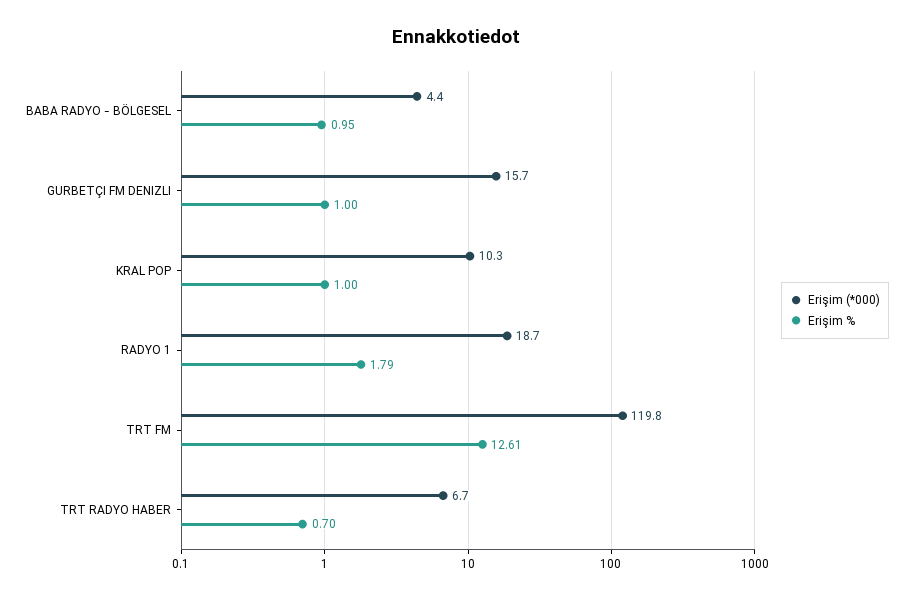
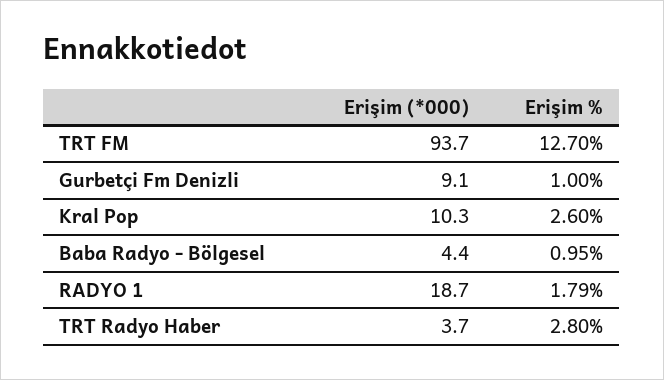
Erişim (*000), GURBETÇI FM DENIZLI: 15.7 -> 9.1
Erişim %, KRAL POP: 1 -> 2.6
Erişim (*000), TRT FM: 119.8 -> 93.7
Erişim %, TRT FM: 12.61 -> 12.7
Erişim (*000), TRT RADYO HABER: 6.7 -> 3.7
Erişim %, TRT RADYO HABER: 0.7 -> 2.8

